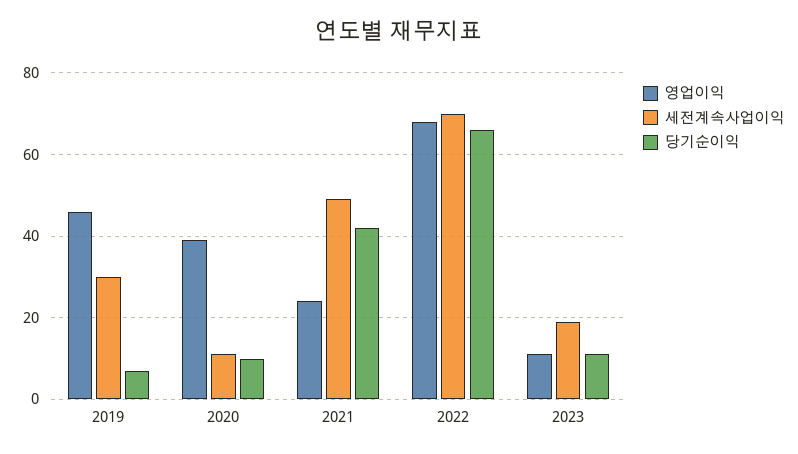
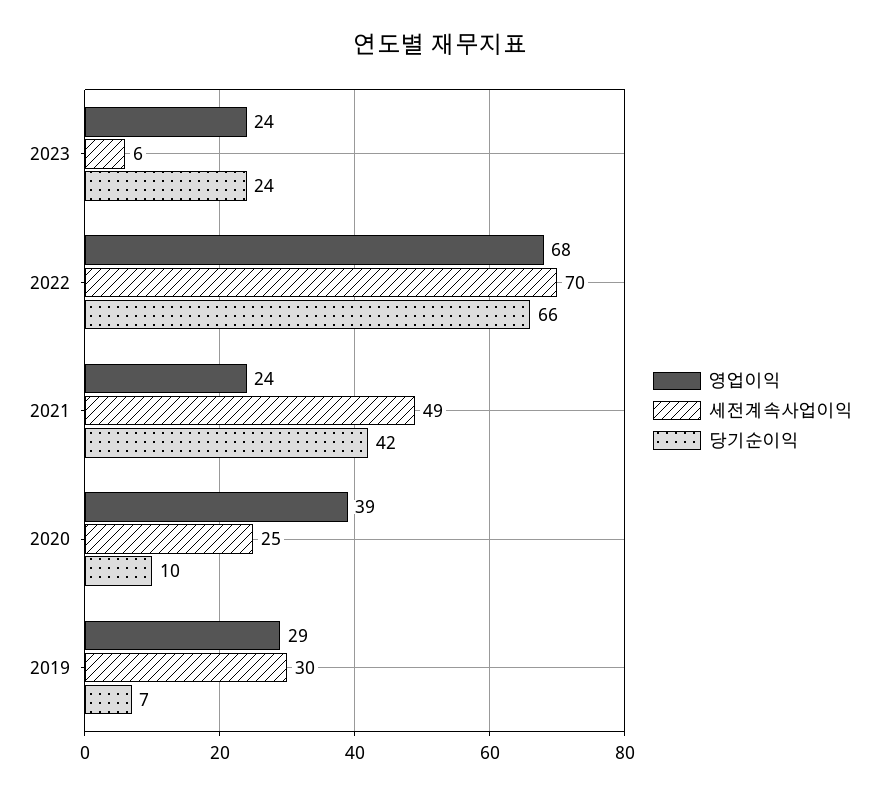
영업이익, 2019: 45 -> 29
세전계속사업이익, 2020: 10 -> 25
영업이익, 2023: 10 -> 24
세전계속사업이익, 2023: 20 -> 6
당기순이익, 2023: 10 -> 24

